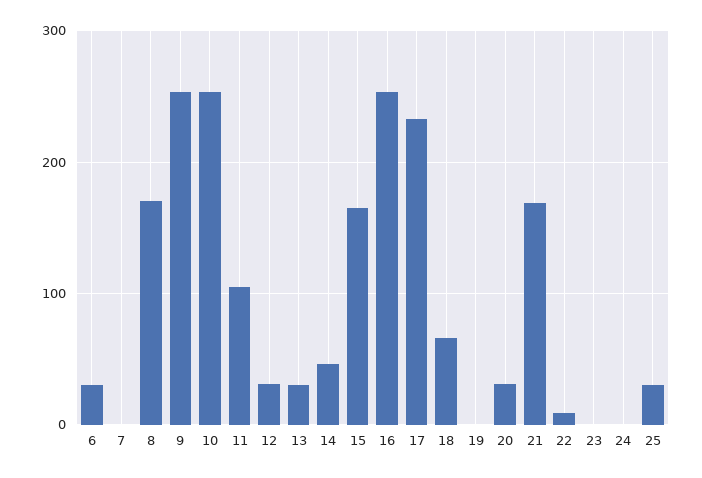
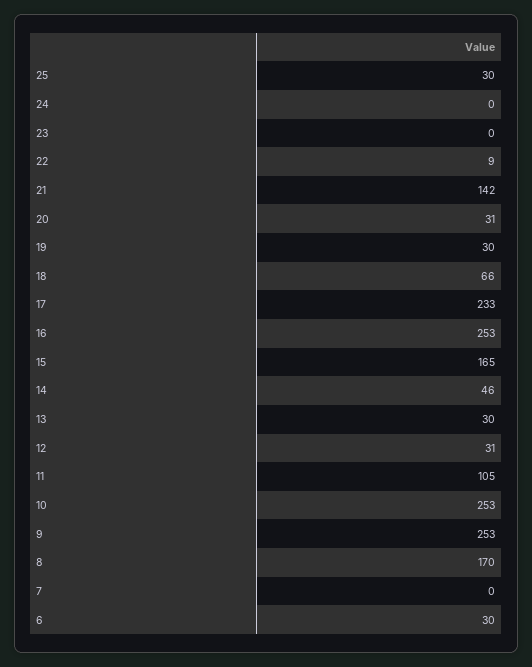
19: 0 -> 30
21: 170 -> 142

